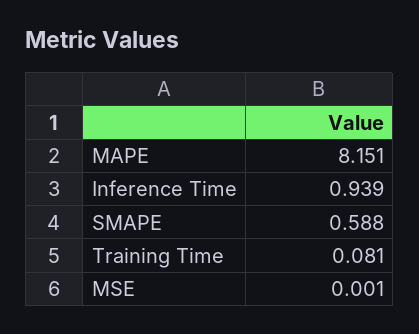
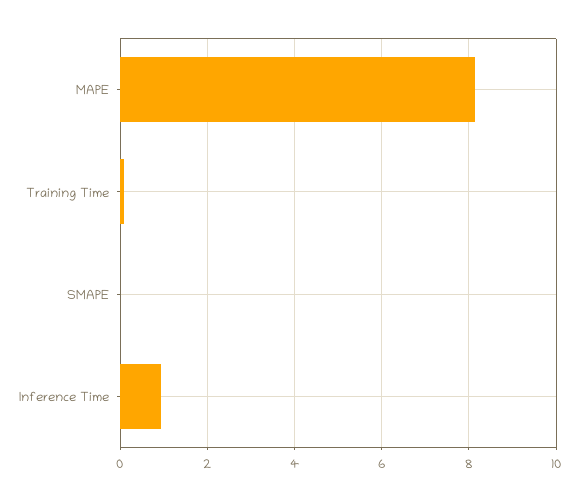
SMAPE: 0.588 -> 0
MSE: 0.001 -> none

